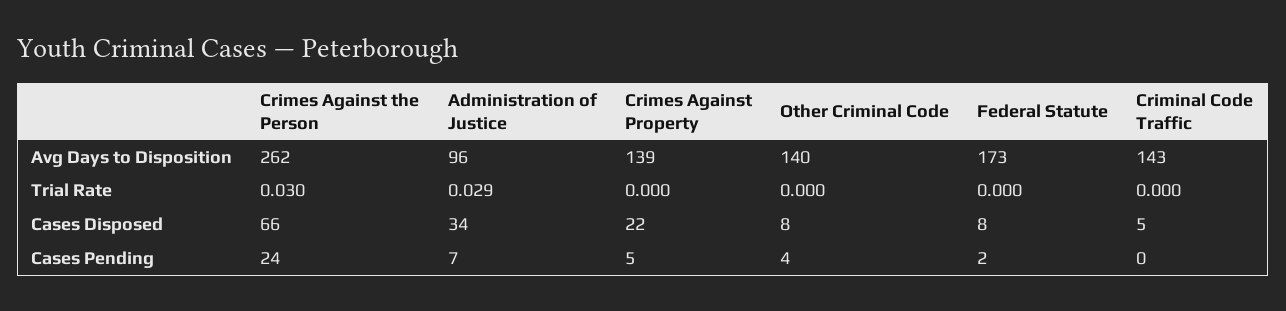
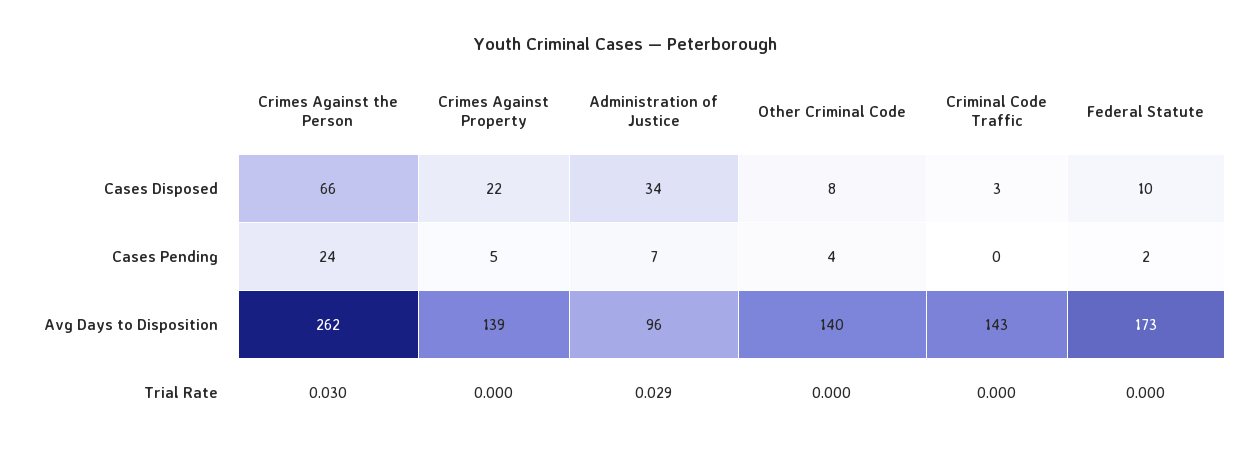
Federal Statute, Cases Disposed: 8 -> 10
Criminal Code Traffic, Cases Disposed: 5 -> 3

